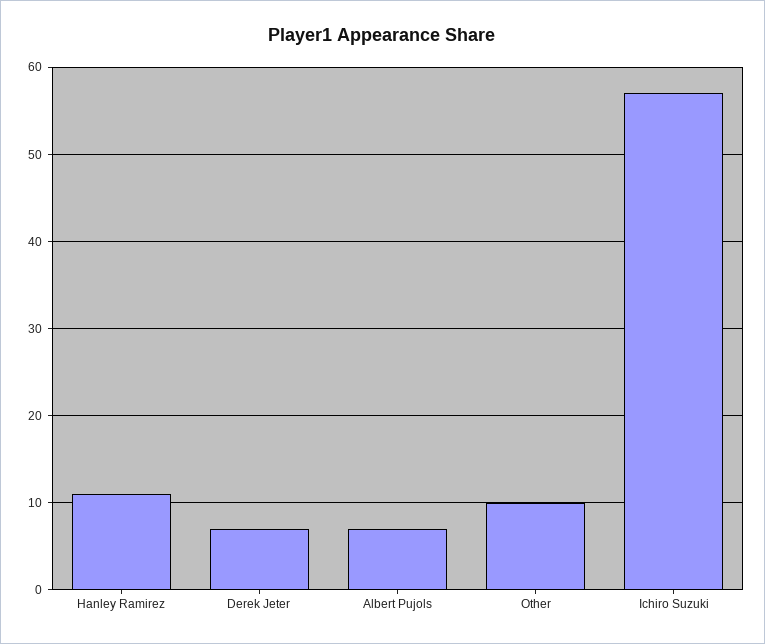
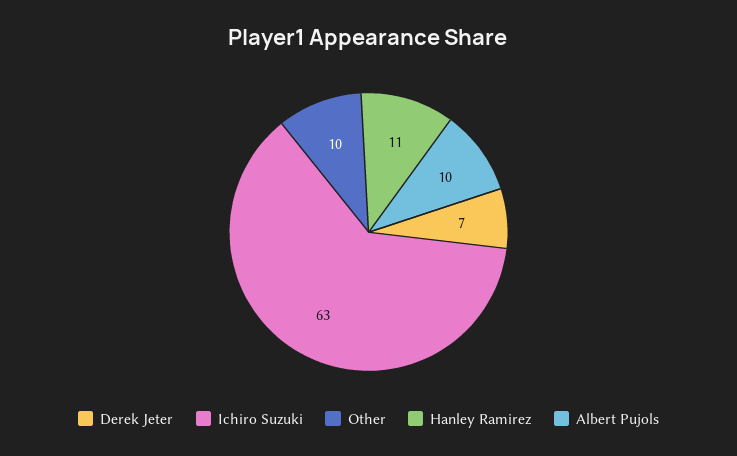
Albert Pujols: 7 -> 10
Ichiro Suzuki: 57 -> 63

